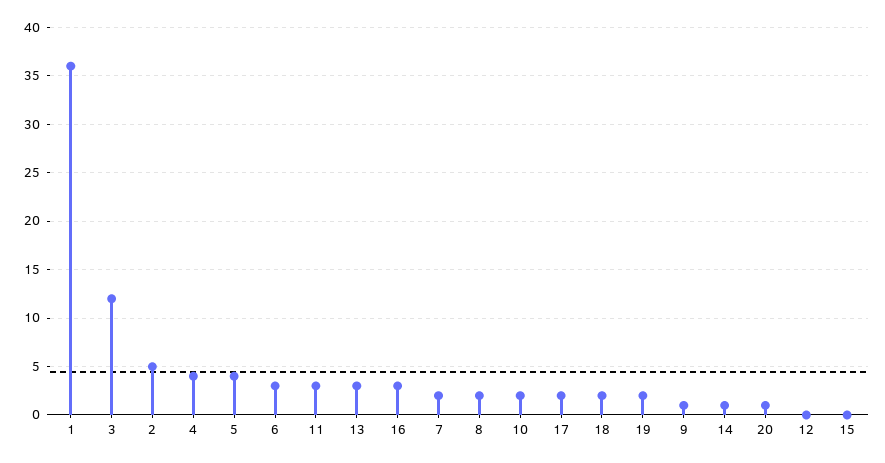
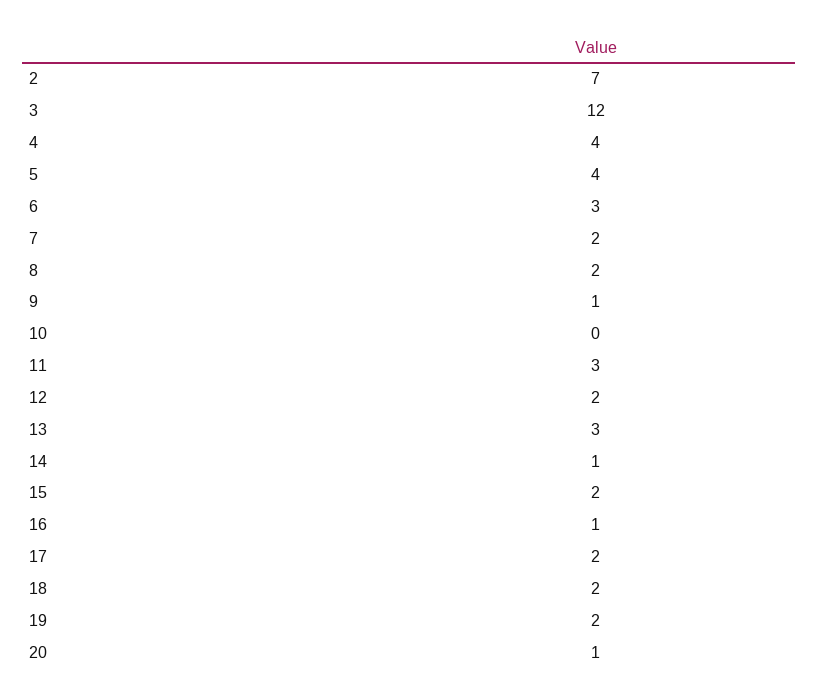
1: 36 -> none
2: 5 -> 7
16: 3 -> 1
10: 2 -> 0
12: 0 -> 2
15: 0 -> 2

